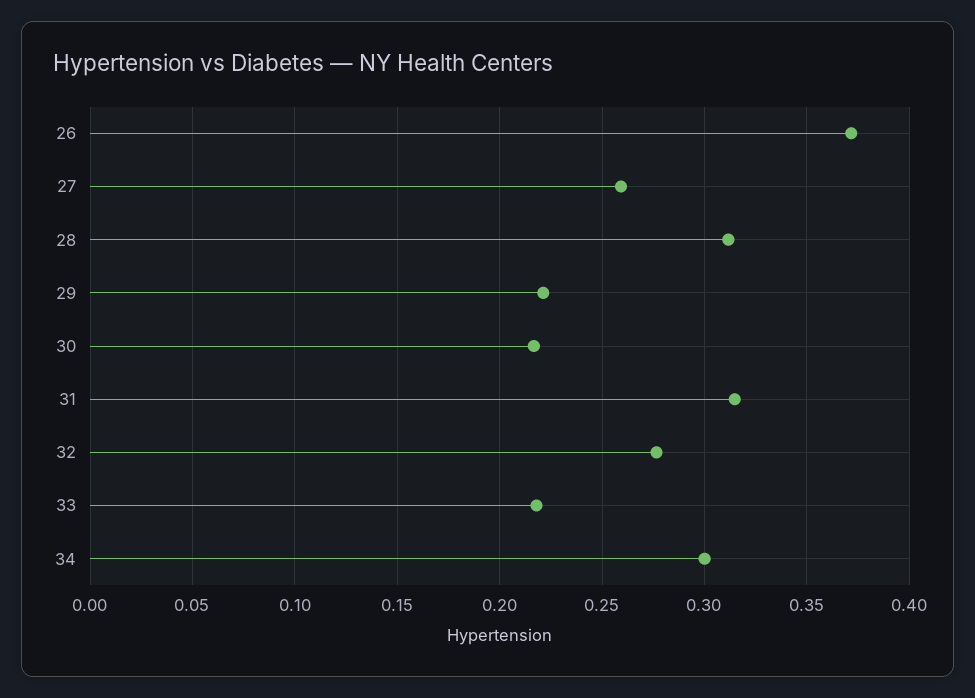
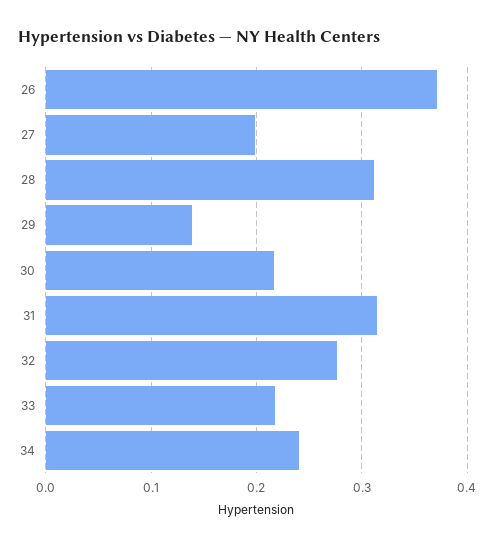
27: 0.26 -> 0.2
29: 0.22 -> 0.14
34: 0.3 -> 0.24

